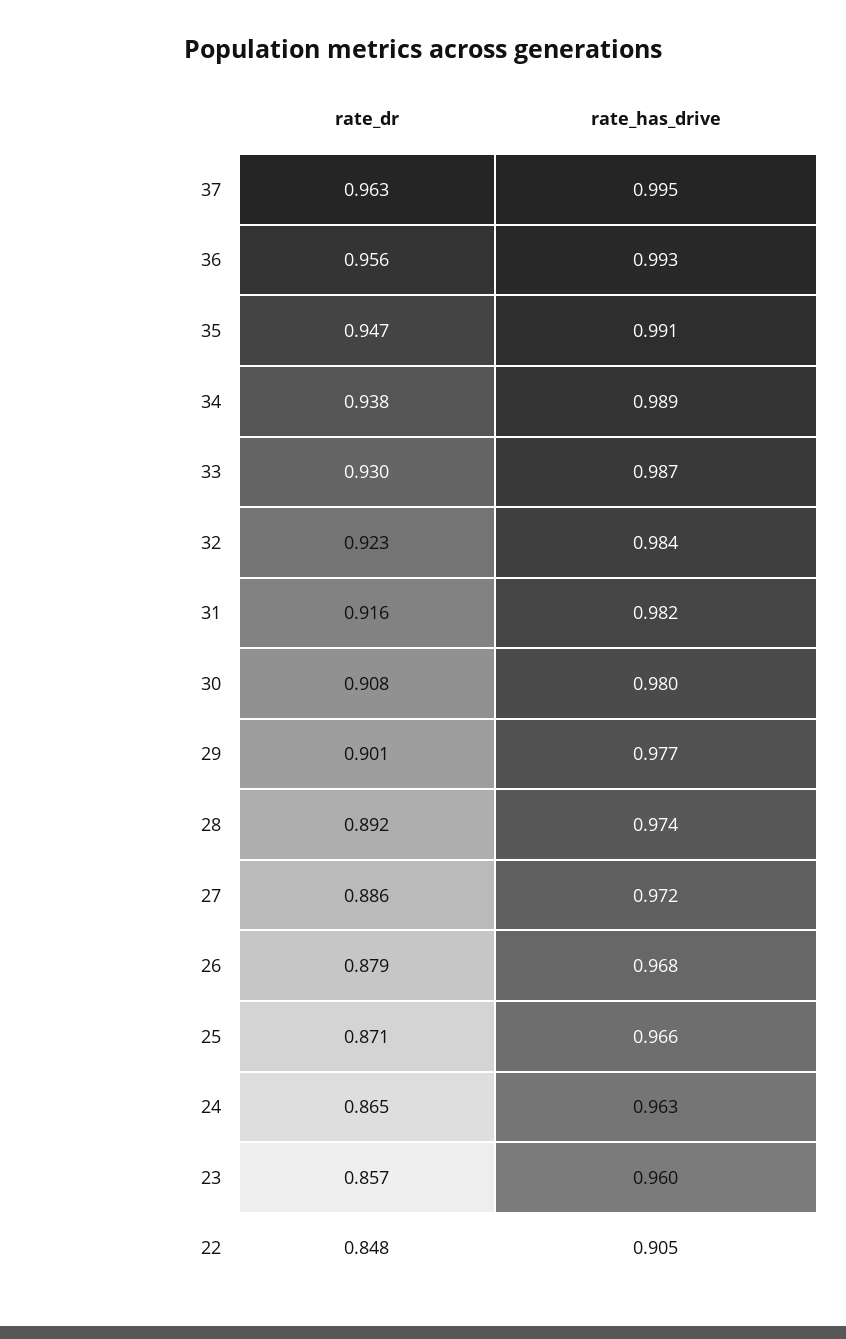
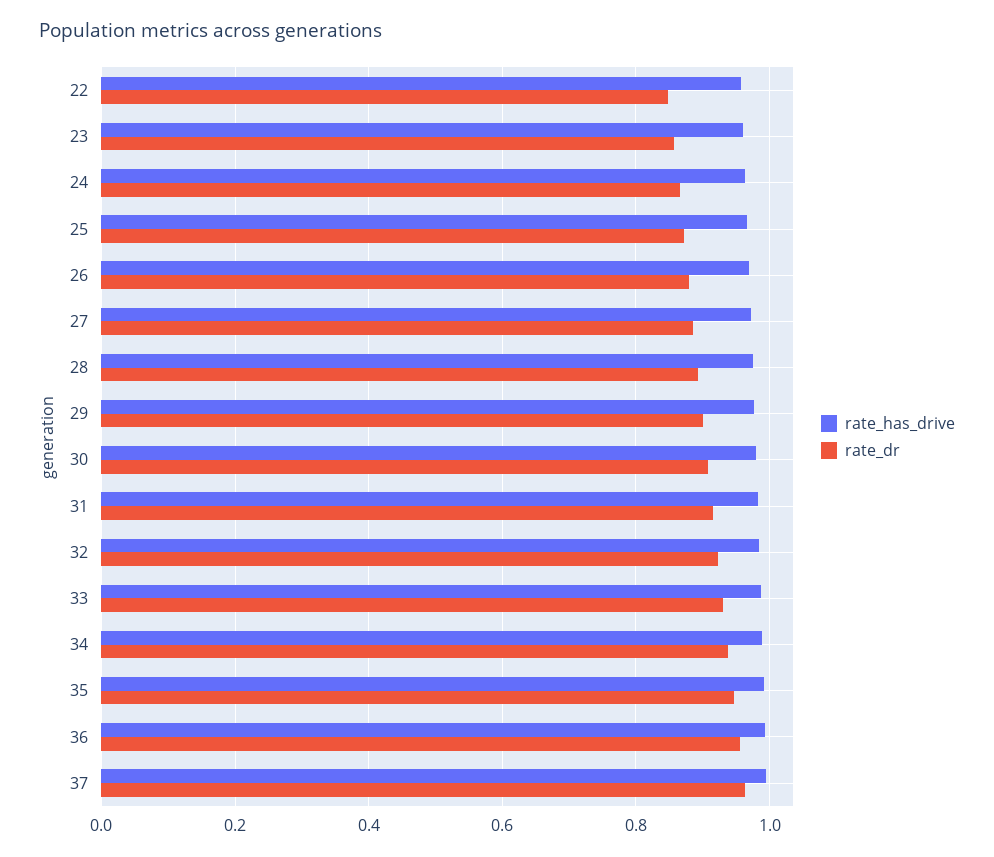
rate_has_drive, 22: 0.905 -> 0.96

